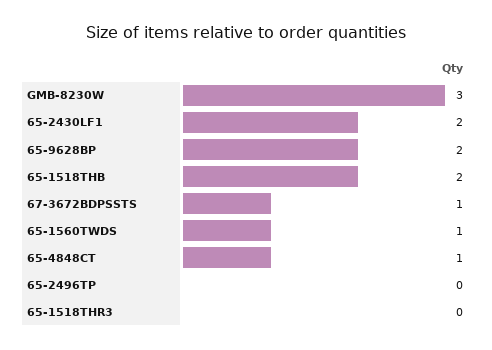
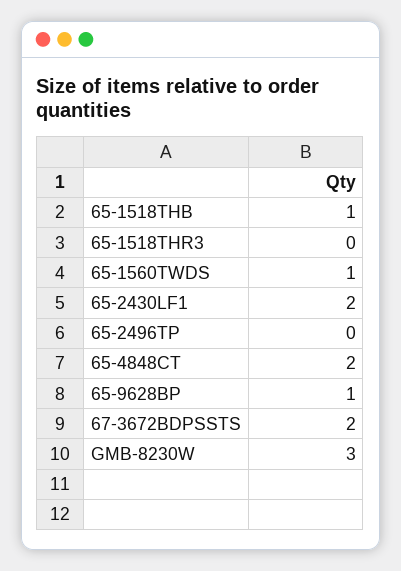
65-9628BP: 2 -> 1
65-1518THB: 2 -> 1
67-3672BDPSSTS: 1 -> 2
65-4848CT: 1 -> 2

